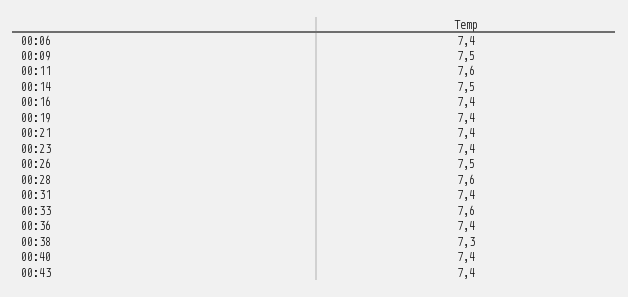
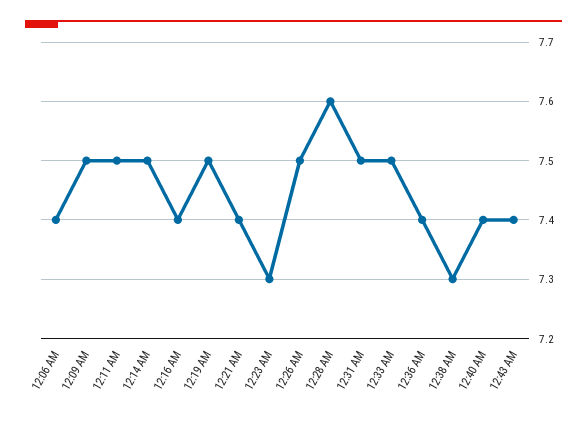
00:11: 7.6 -> 7.5
00:19: 7.4 -> 7.5
00:23: 7.4 -> 7.3
00:31: 7.4 -> 7.5
00:33: 7.6 -> 7.5

